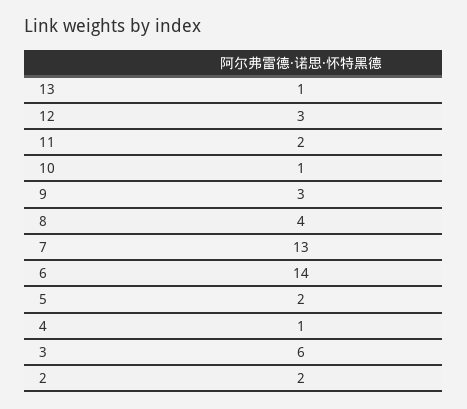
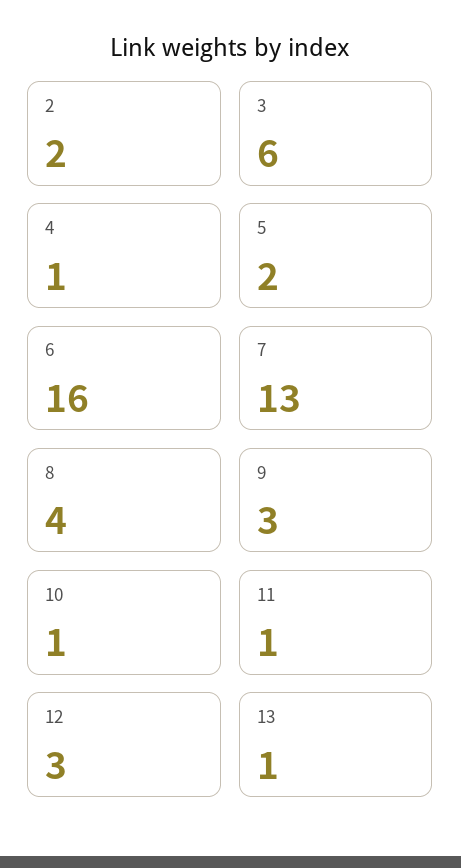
11: 2 -> 1
6: 14 -> 16

